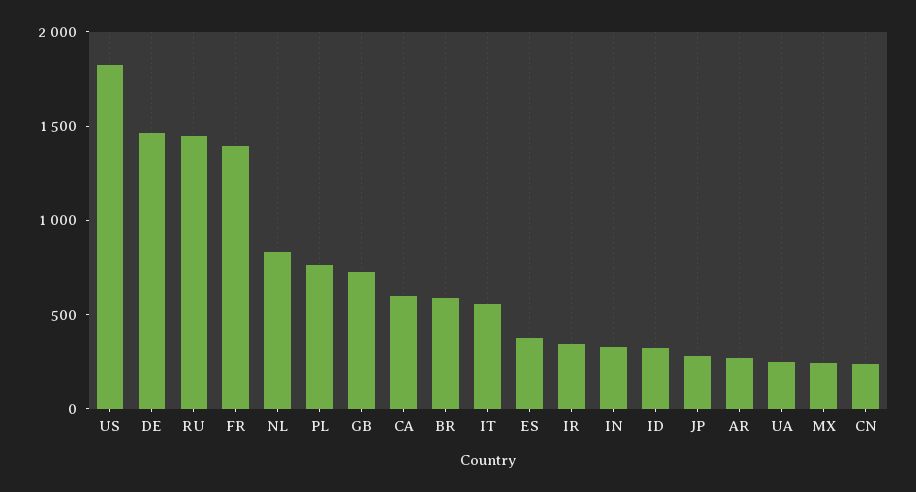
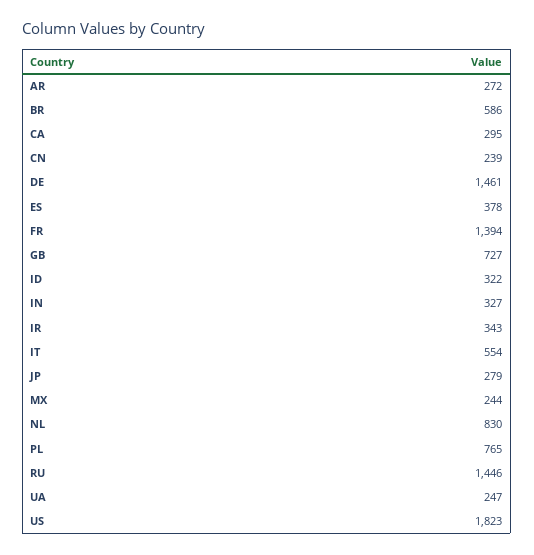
CA: 600 -> 295

